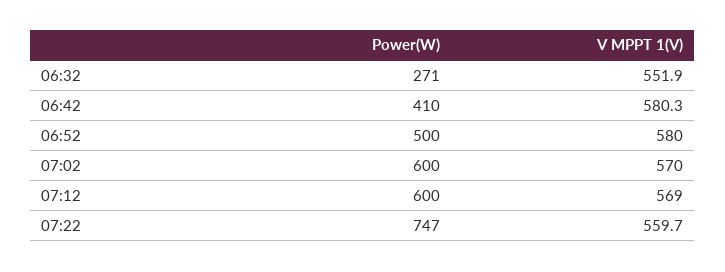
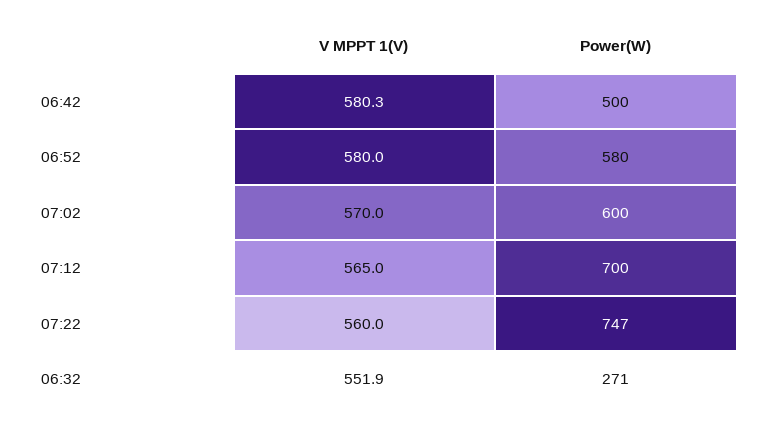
Power(W), 06:42: 410 -> 500
Power(W), 06:52: 500 -> 580
Power(W), 07:12: 600 -> 700
V MPPT 1(V), 07:12: 569 -> 565
V MPPT 1(V), 07:22: 559.7 -> 560

